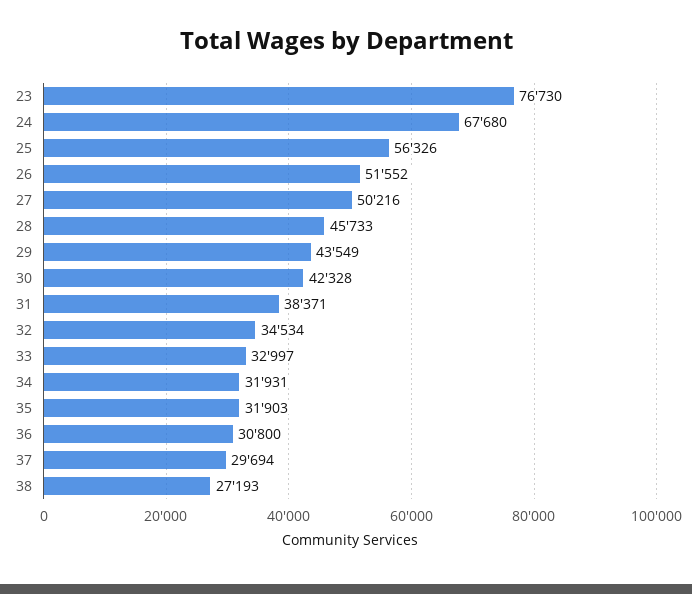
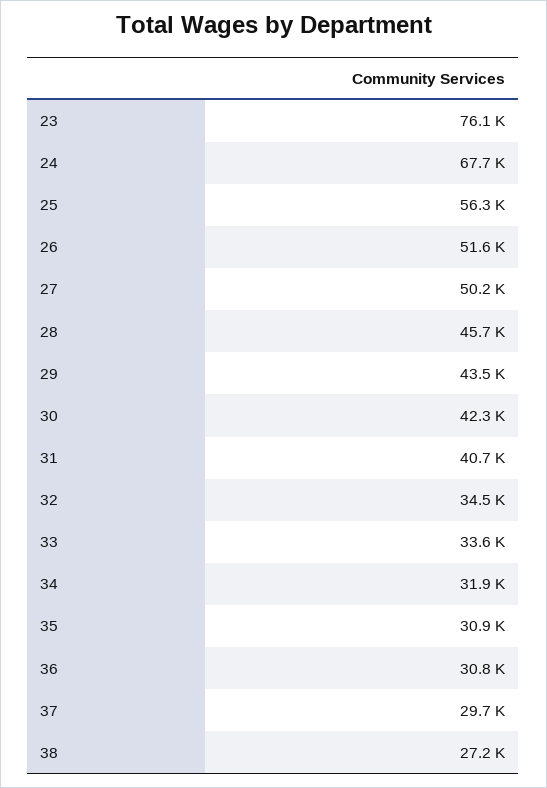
23: 76730 -> 76100
31: 38371 -> 40700
33: 32997 -> 33600
35: 31903 -> 30900

